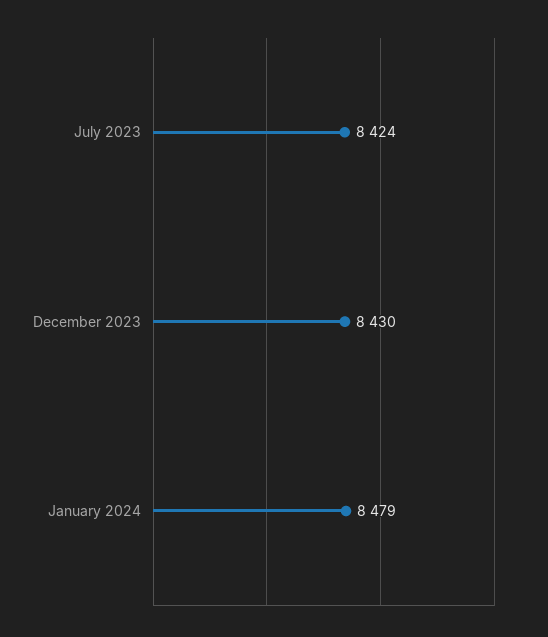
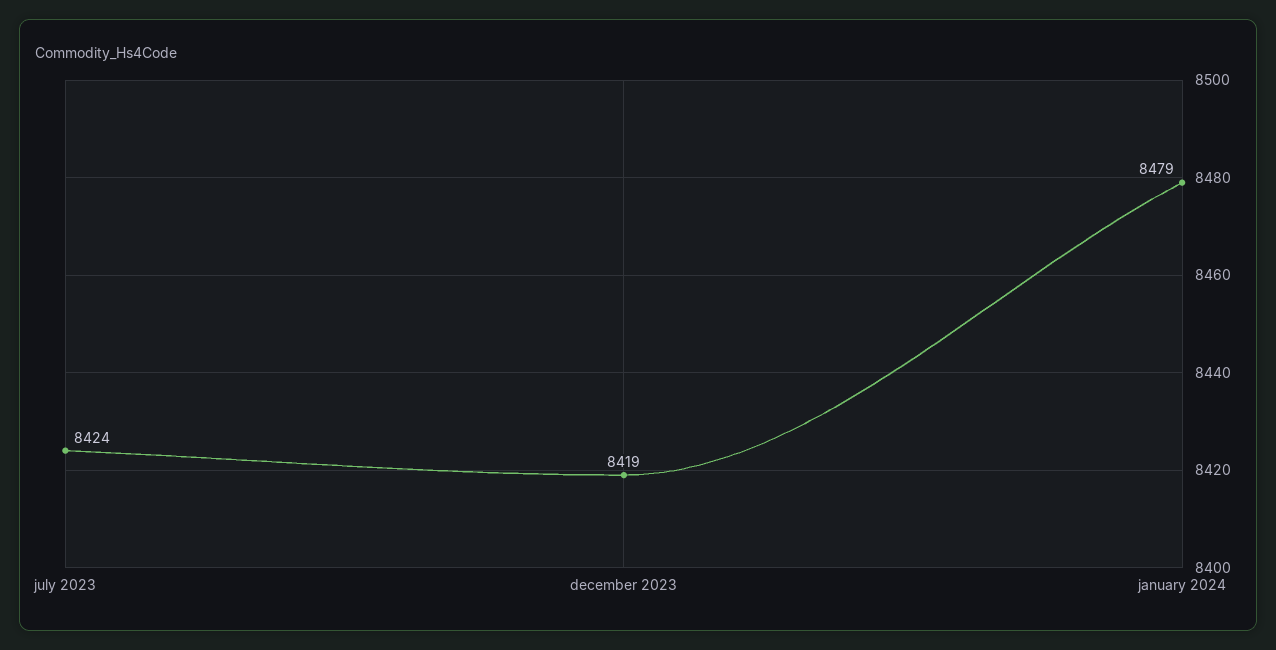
December 2023: 8430 -> 8419

